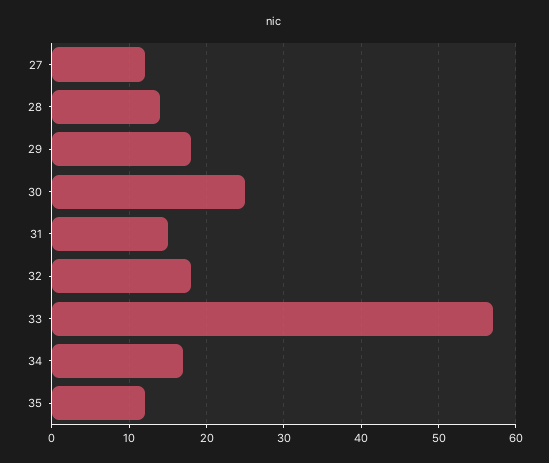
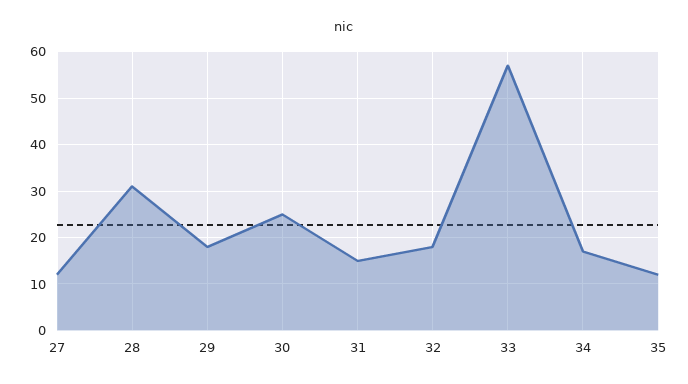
28: 14 -> 30

